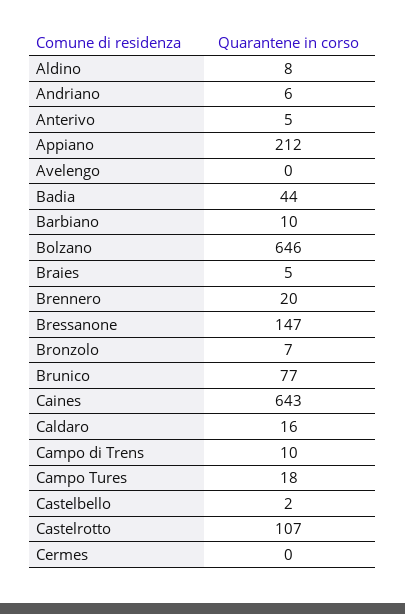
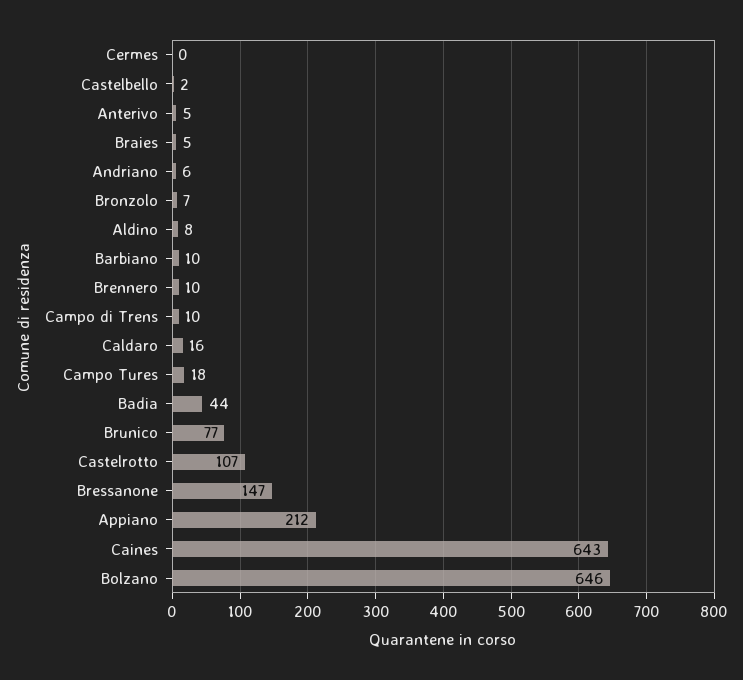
Avelengo: 0 -> none
Brennero: 20 -> 10

